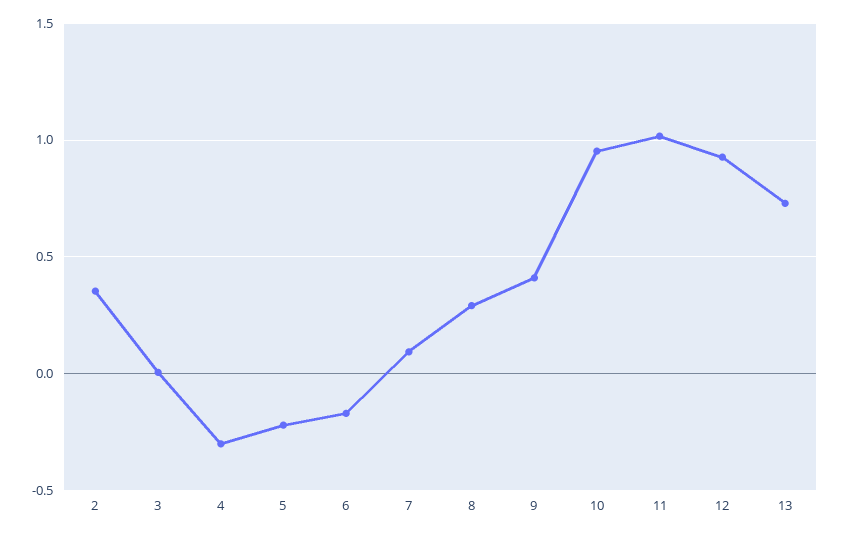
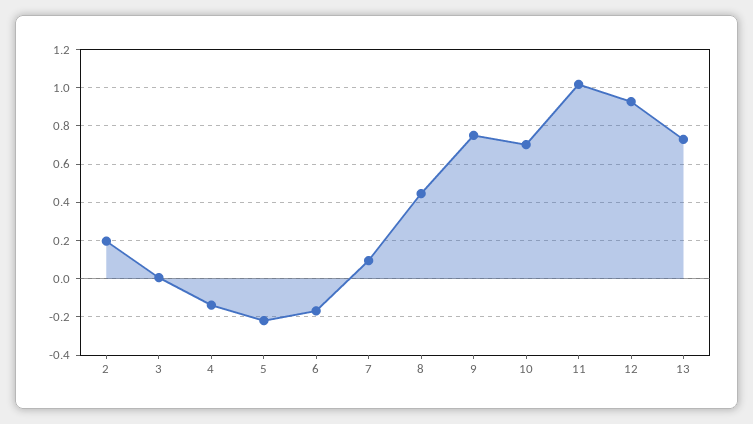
2: 0.35 -> 0.2
4: -0.3 -> -0.15
8: 0.3 -> 0.45
9: 0.4 -> 0.75
10: 0.95 -> 0.7

